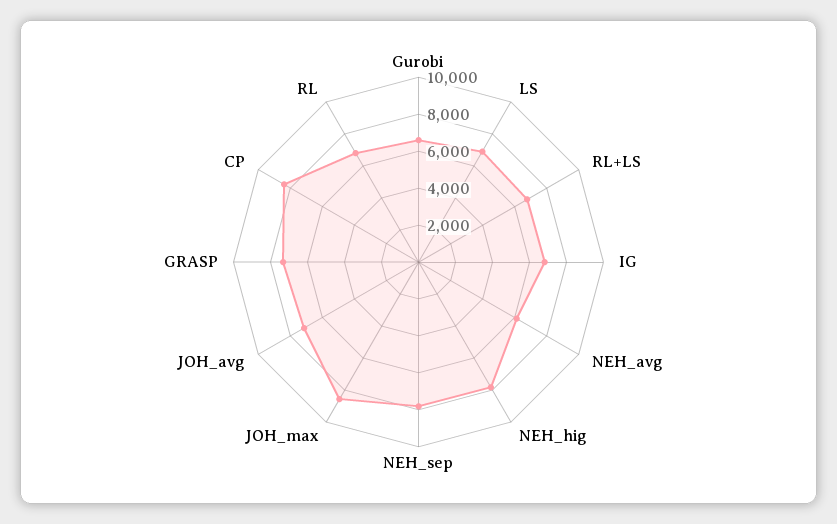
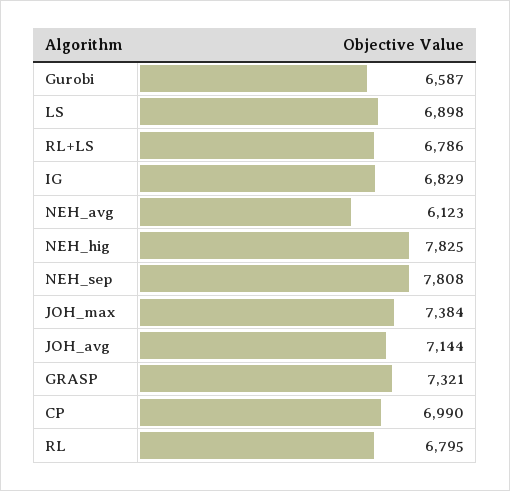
JOH_max: 8500 -> 7384
CP: 8500 -> 6990

